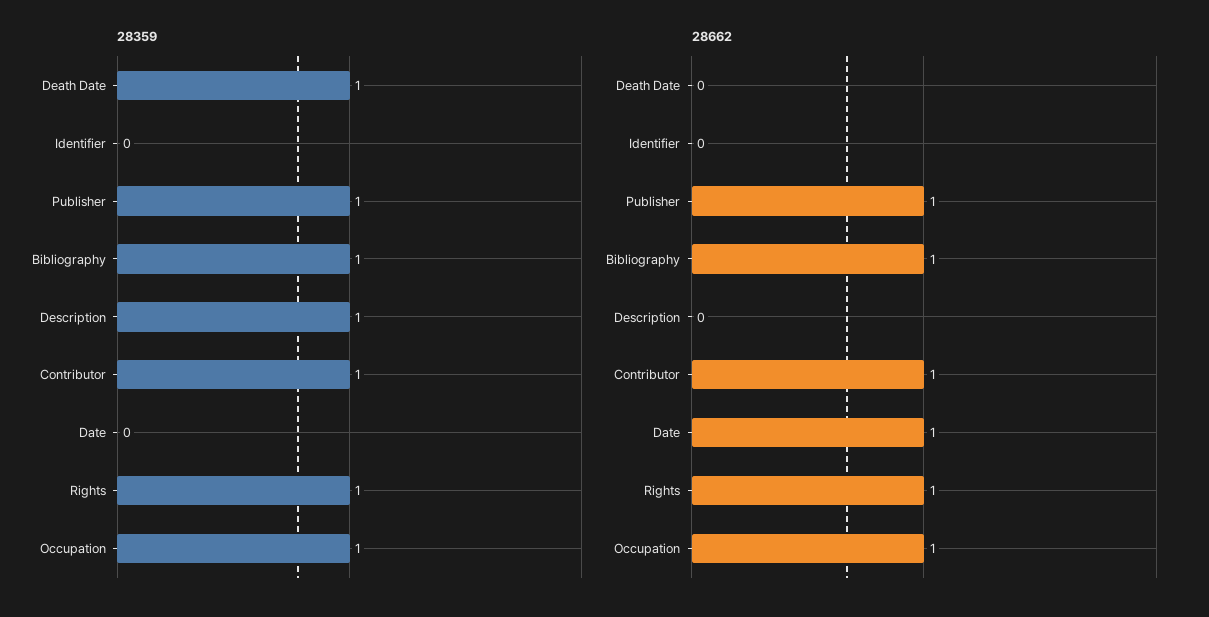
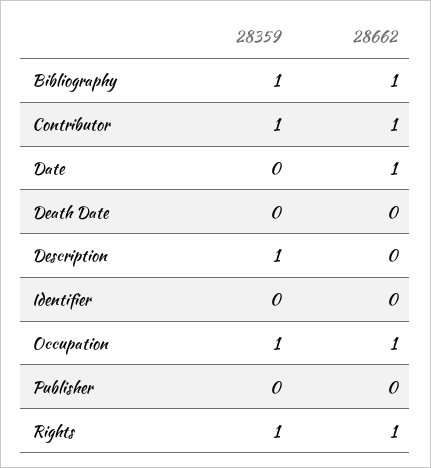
28359, Death Date: 1 -> 0
28359, Publisher: 1 -> 0
28662, Publisher: 1 -> 0

